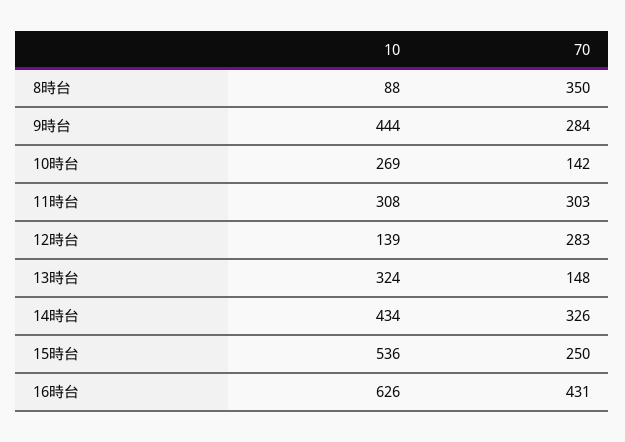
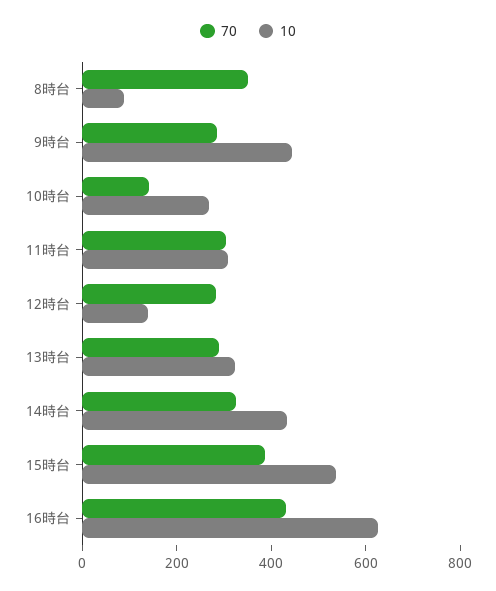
70, 13時台: 148 -> 300
70, 15時台: 250 -> 400

